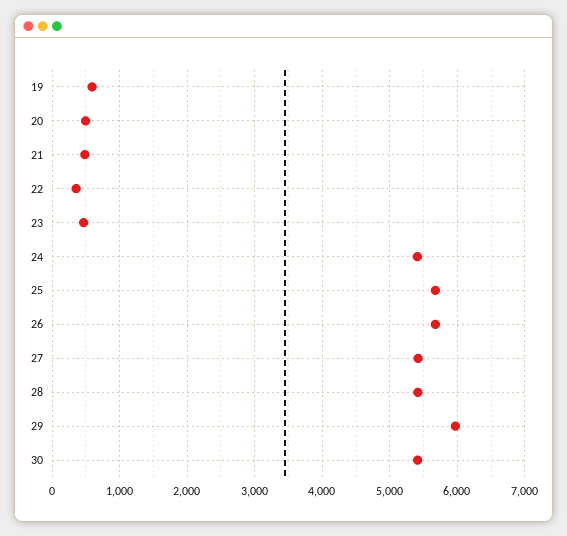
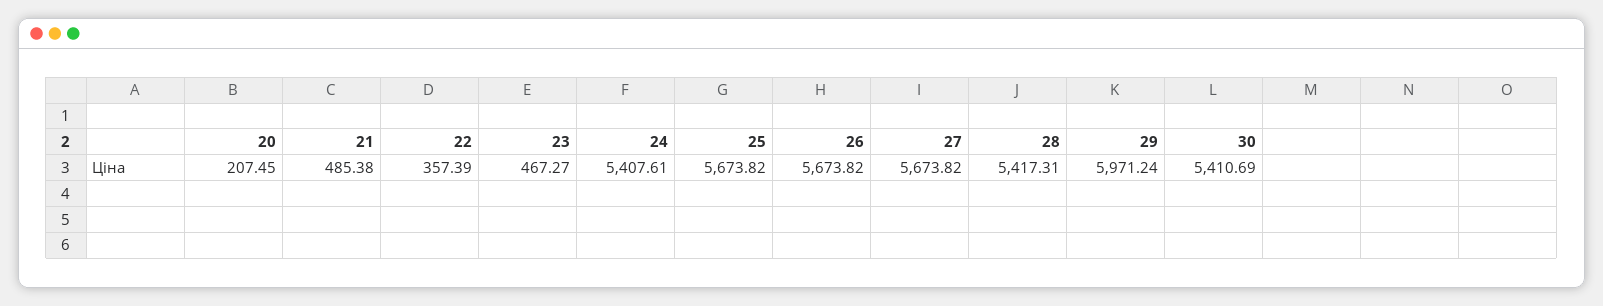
19: 600 -> none
20: 500 -> 207.45
27: 5400 -> 5673.82

